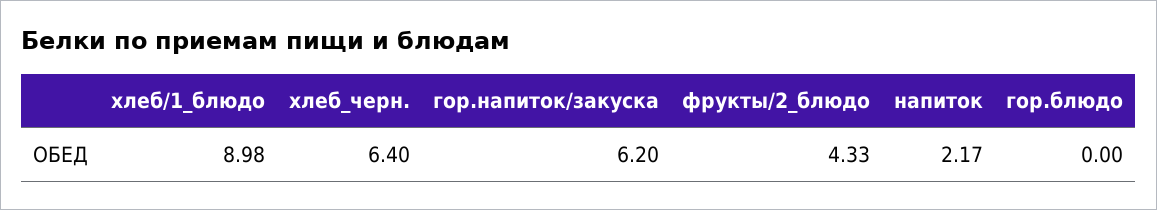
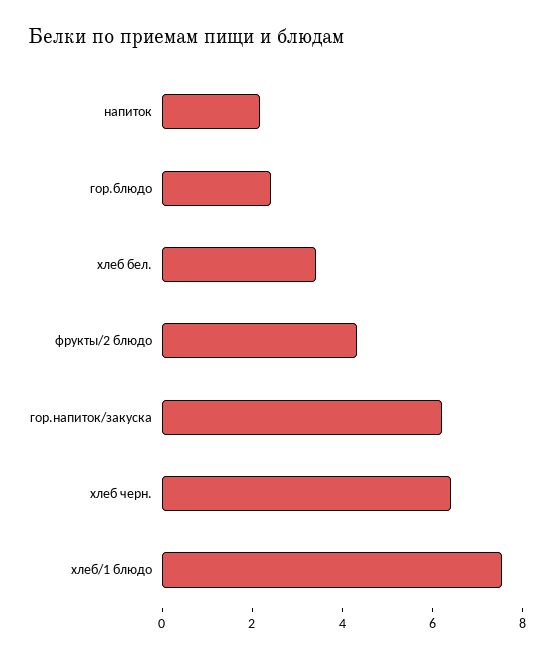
хлеб/1_блюдо: 8.98 -> 7.5
гор.блюдо: 0 -> 2.5
хлеб бел.: none -> 3.5

